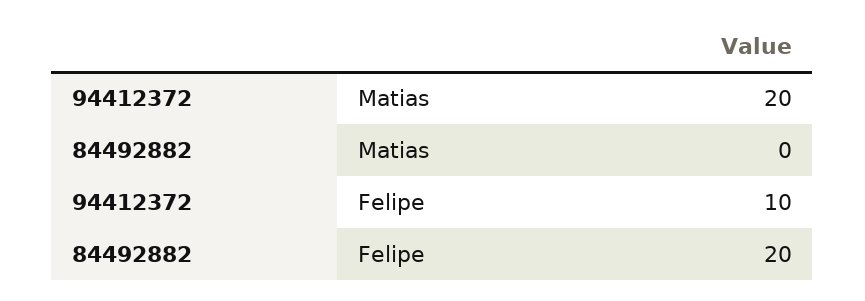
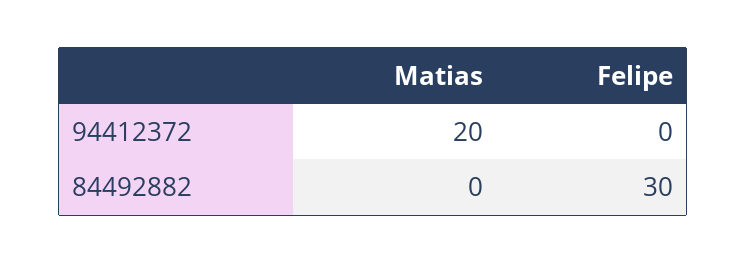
94412372, Felipe: 10 -> 0
84492882, Felipe: 20 -> 30

